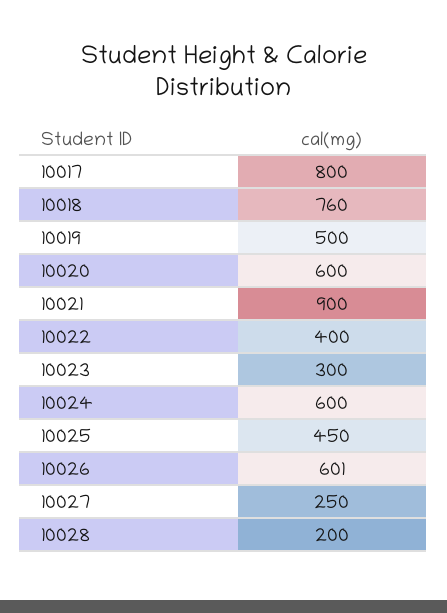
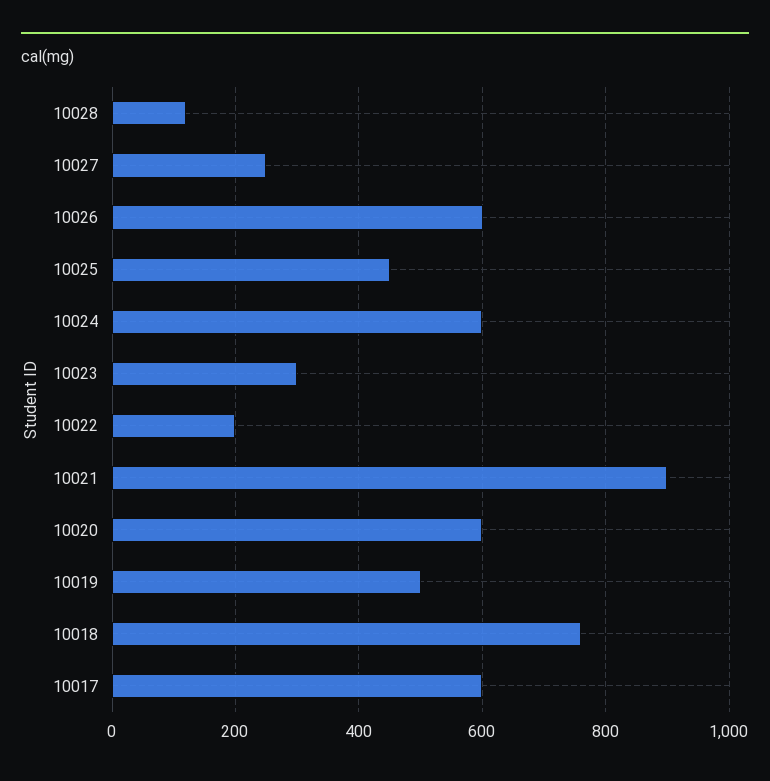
10017: 800 -> 600
10022: 400 -> 200
10028: 200 -> 120

